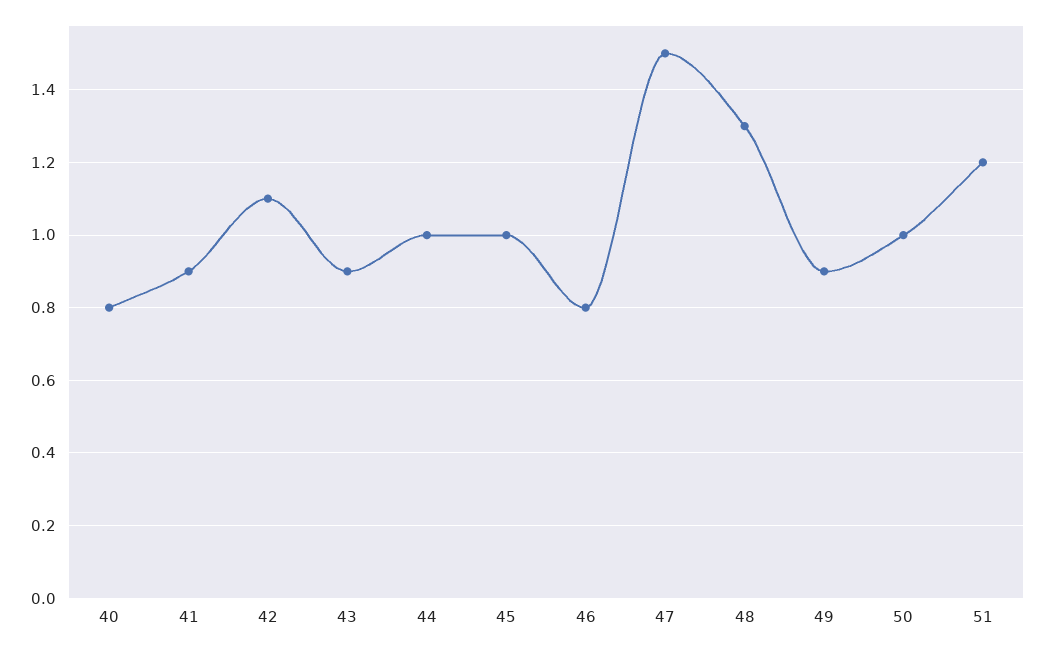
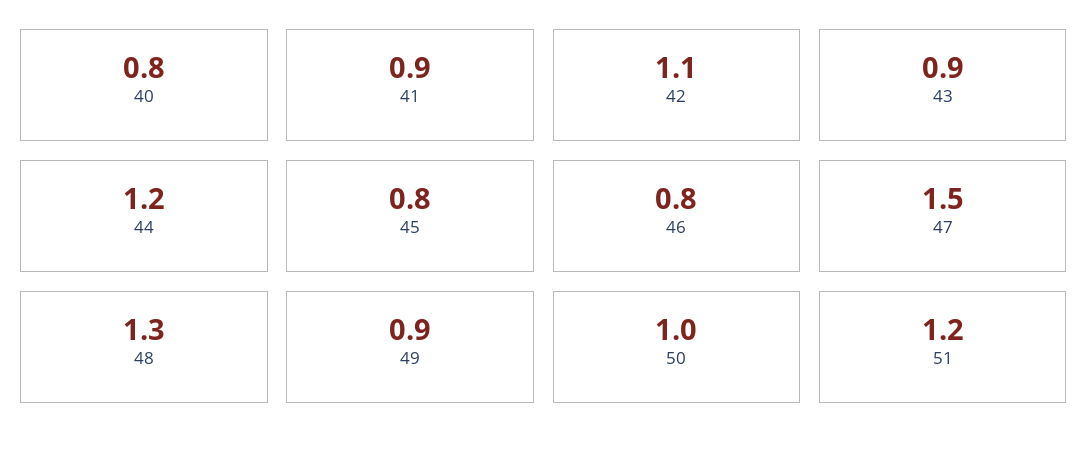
44: 1 -> 1.2
45: 1 -> 0.8

